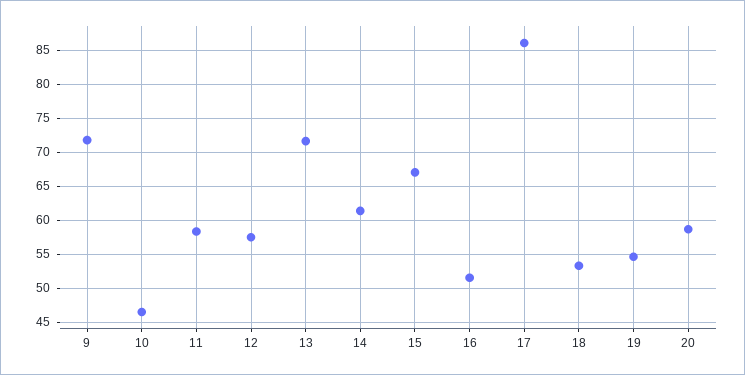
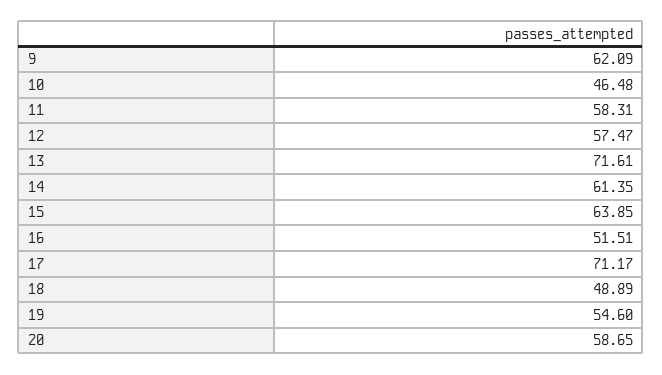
9: 72 -> 62.09
15: 67 -> 63.85
17: 86 -> 71.17
18: 53 -> 48.89

